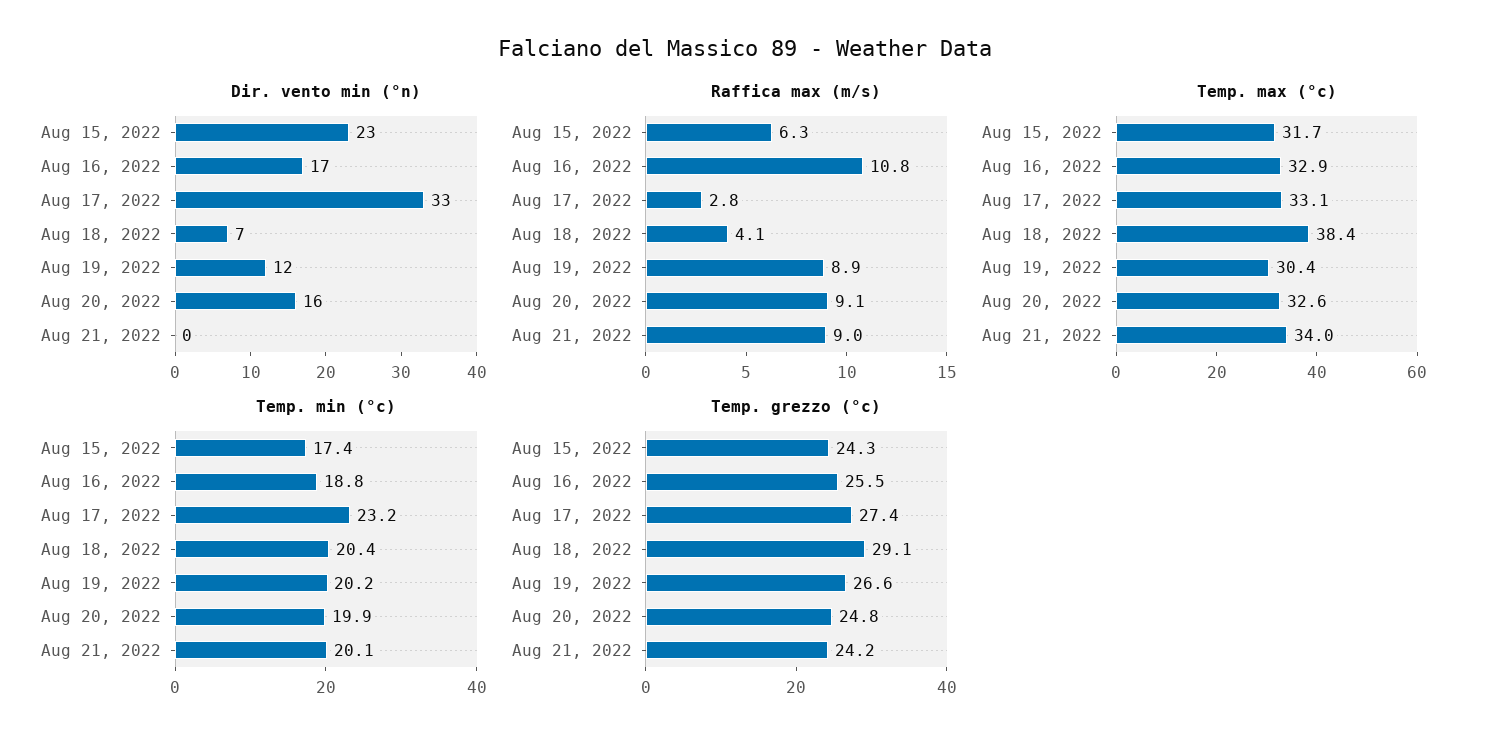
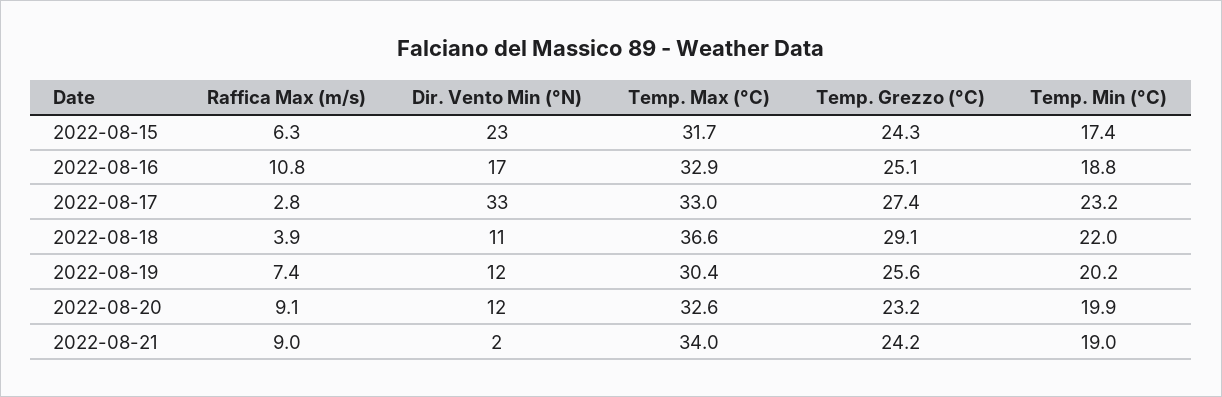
Dir. vento min (°n), Aug 18, 2022: 7 -> 11
Dir. vento min (°n), Aug 20, 2022: 16 -> 12
Dir. vento min (°n), Aug 21, 2022: 0 -> 2
Raffica max (m/s), Aug 18, 2022: 4.1 -> 3.9
Raffica max (m/s), Aug 19, 2022: 8.9 -> 7.4
Temp. max (°c), Aug 17, 2022: 33.1 -> 33
Temp. max (°c), Aug 18, 2022: 38.4 -> 36.6
Temp. min (°c), Aug 18, 2022: 20.4 -> 22
Temp. min (°c), Aug 21, 2022: 20.1 -> 19
Temp. grezzo (°c), Aug 16, 2022: 25.5 -> 25.1
Temp. grezzo (°c), Aug 19, 2022: 26.6 -> 25.6
Temp. grezzo (°c), Aug 20, 2022: 24.8 -> 23.2

